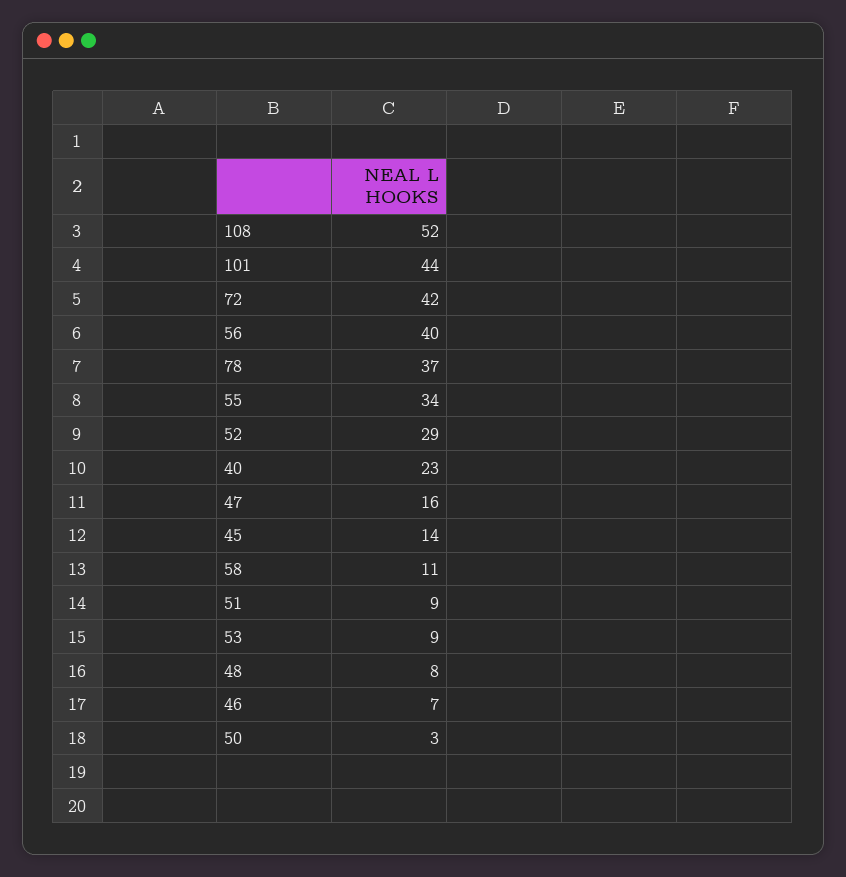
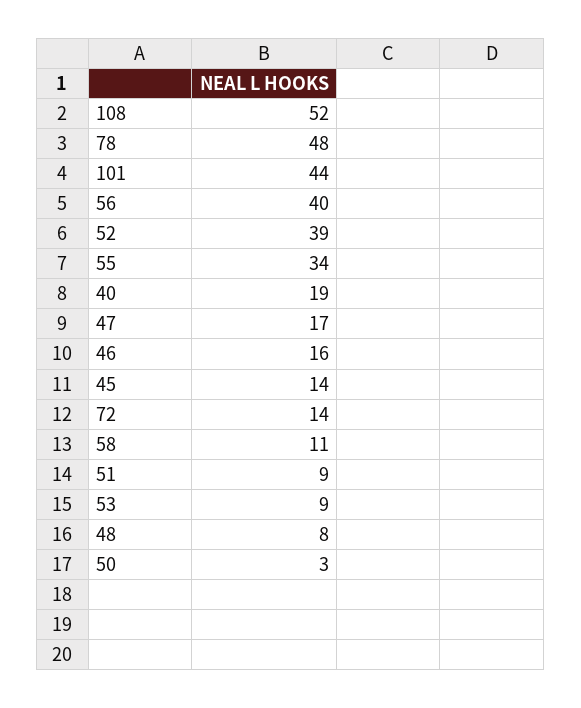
72: 42 -> 14
78: 37 -> 48
52: 29 -> 39
40: 23 -> 19
47: 16 -> 17
46: 7 -> 16

